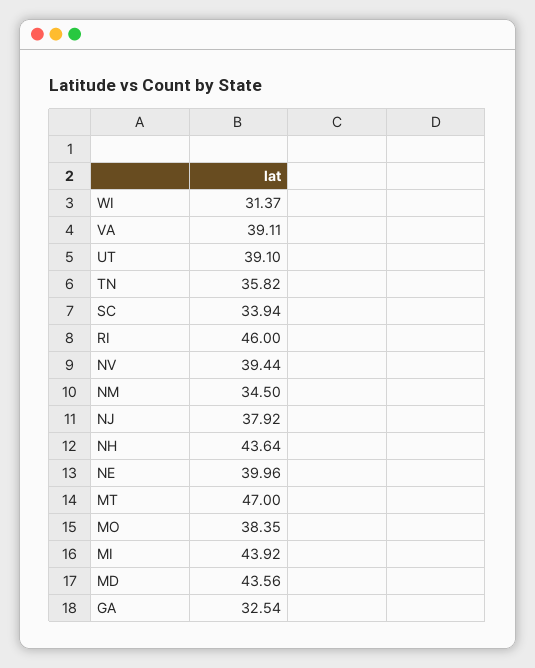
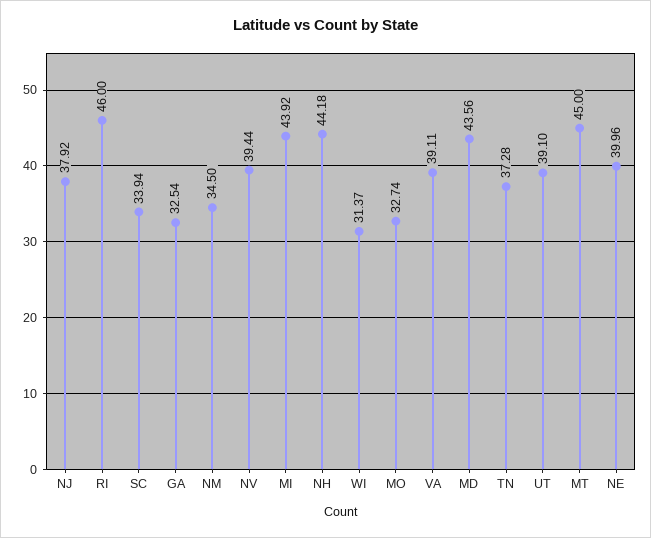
TN: 35.82 -> 37.28
NH: 43.64 -> 44.18
MT: 47 -> 45
MO: 38.35 -> 32.74

